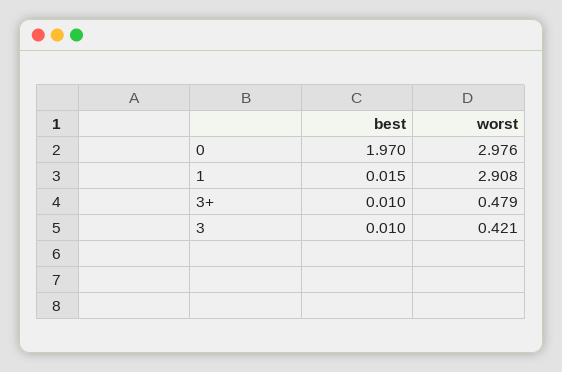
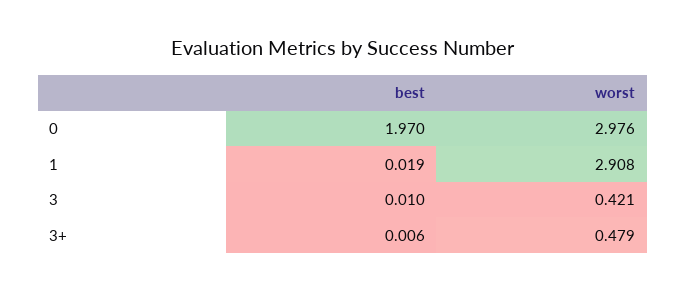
best, 1: 0.015 -> 0.019
best, 3+: 0.01 -> 0.006

